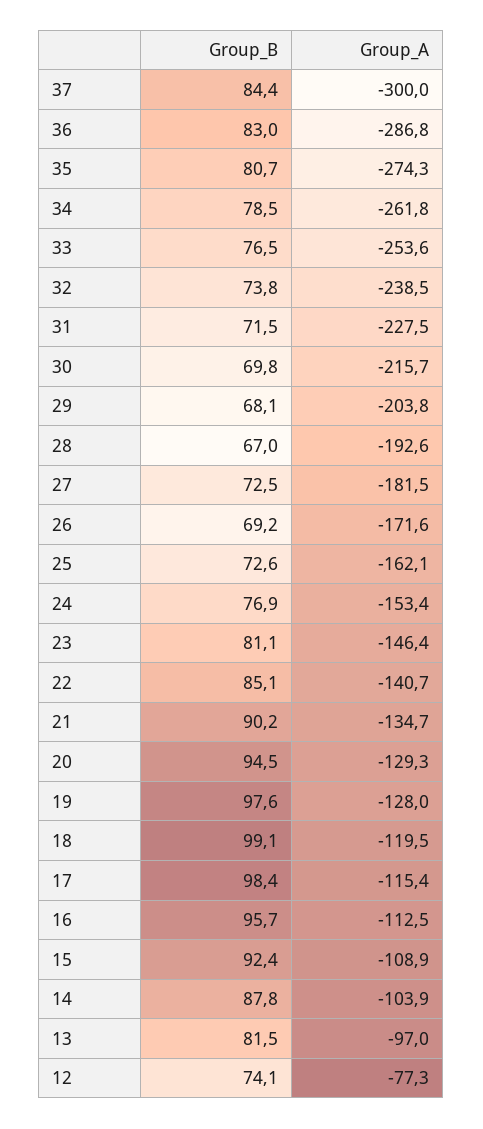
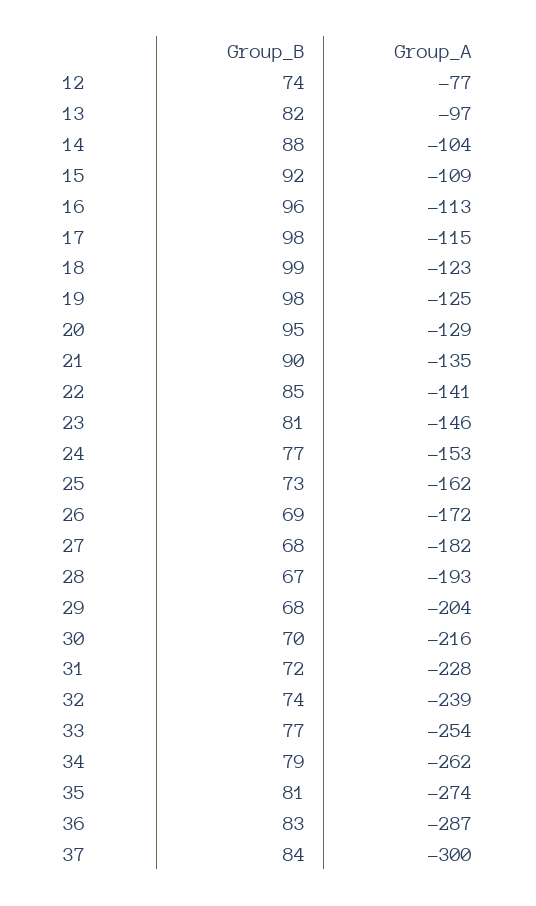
Group_B, 27: 72.5 -> 68
Group_A, 19: -128 -> -125
Group_A, 18: -119.5 -> -123

